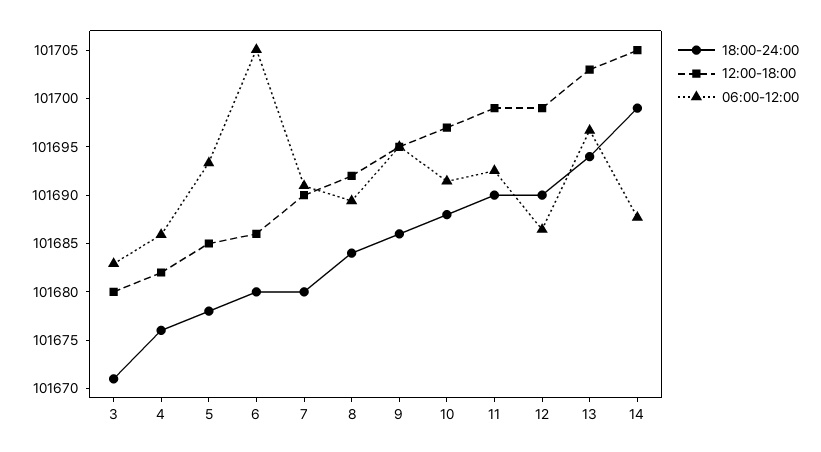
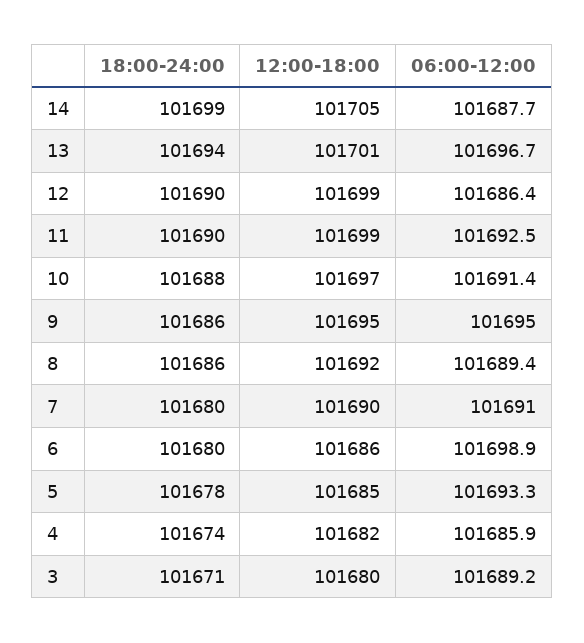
06:00-12:00, 3: 101683 -> 101689.2
18:00-24:00, 4: 101676 -> 101674
06:00-12:00, 6: 101705 -> 101698.9
18:00-24:00, 8: 101684 -> 101686
12:00-18:00, 13: 101703 -> 101701

